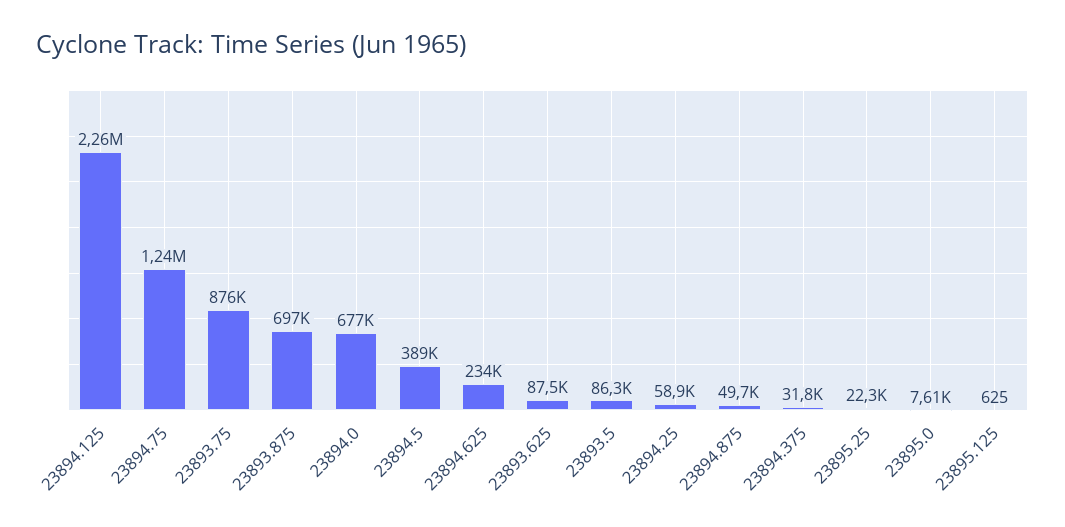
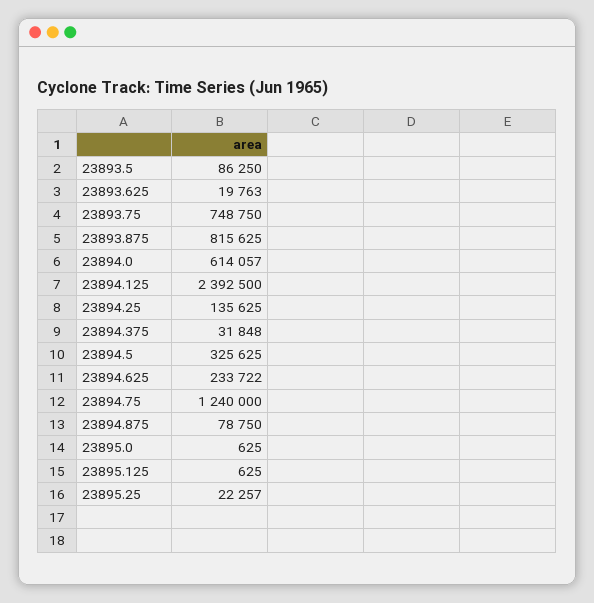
23894.125: 2260000 -> 2392500
23893.75: 876000 -> 748750
23893.875: 697000 -> 815625
23894.0: 677000 -> 614057
23894.5: 389000 -> 325625
23893.625: 87500 -> 19763
23894.25: 58900 -> 135625
23894.875: 49700 -> 78750
23895.0: 7610 -> 625

